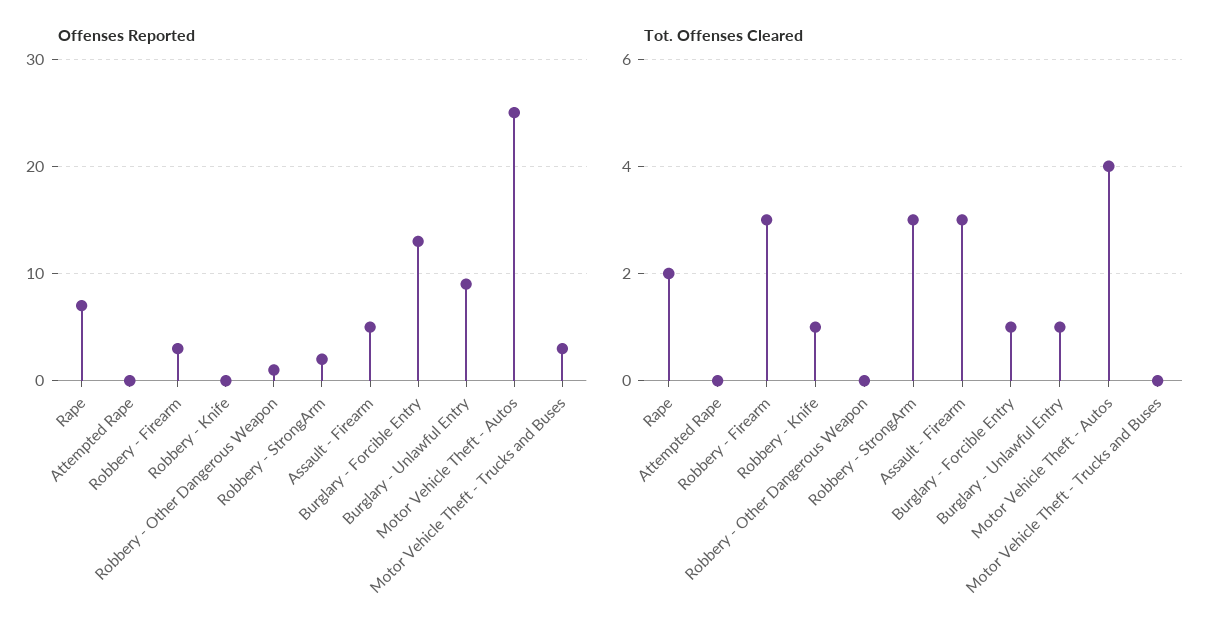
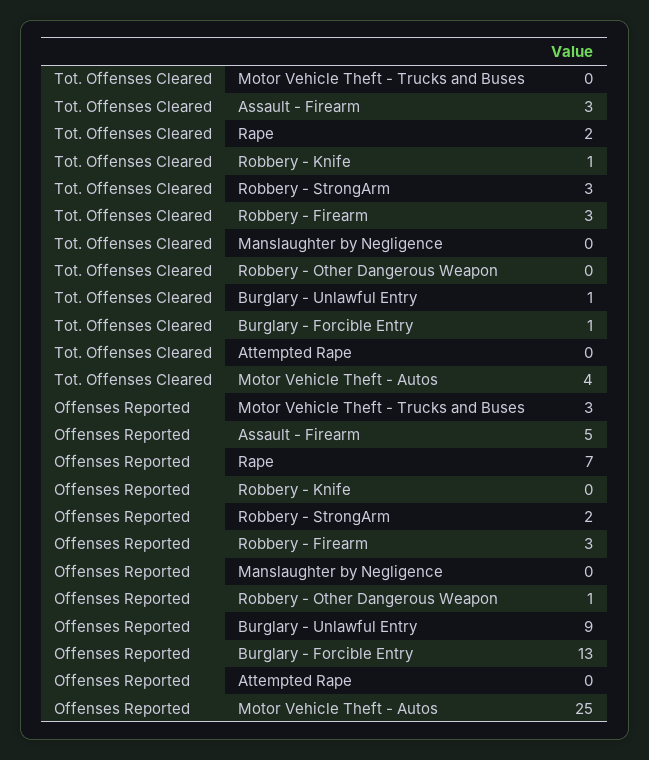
Tot. Offenses Cleared, Manslaughter by Negligence: none -> 0
Offenses Reported, Manslaughter by Negligence: none -> 0

